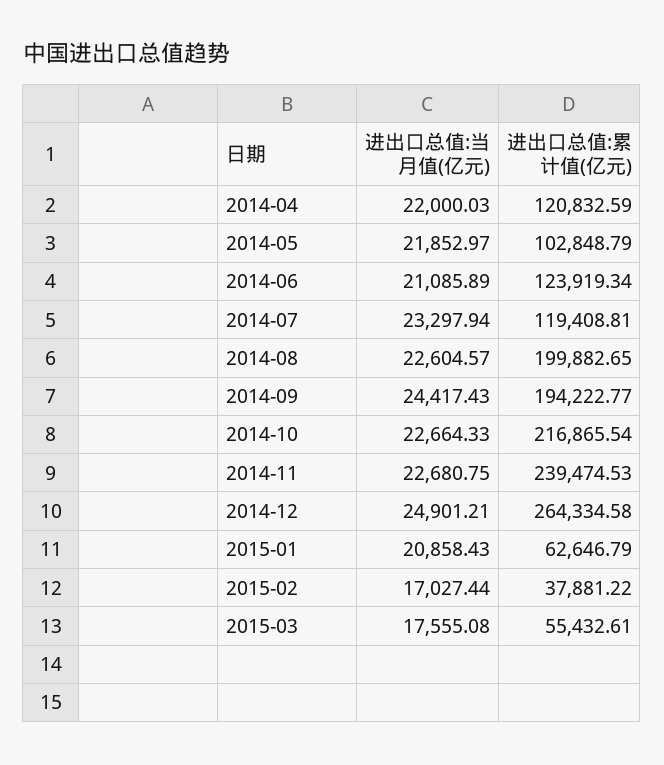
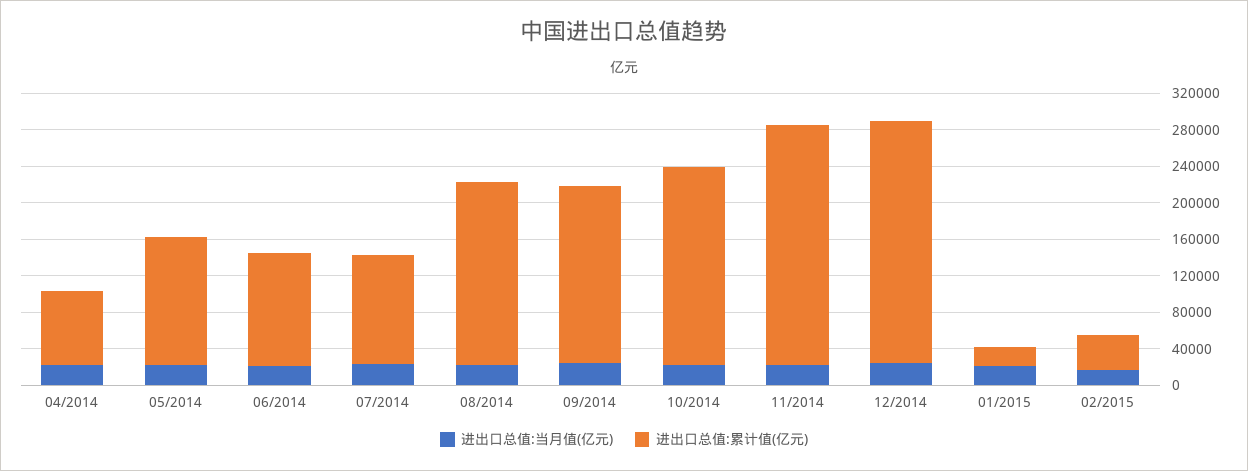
进出口总值:累计值(亿元), 2014-04: 120832.59 -> 80000
进出口总值:累计值(亿元), 2014-05: 102848.79 -> 140000
进出口总值:累计值(亿元), 2014-11: 239474.53 -> 260000
进出口总值:累计值(亿元), 2015-01: 62646.79 -> 20000
进出口总值:当月值(亿元), 2015-03: 17555.08 -> none
进出口总值:累计值(亿元), 2015-03: 55432.61 -> none

